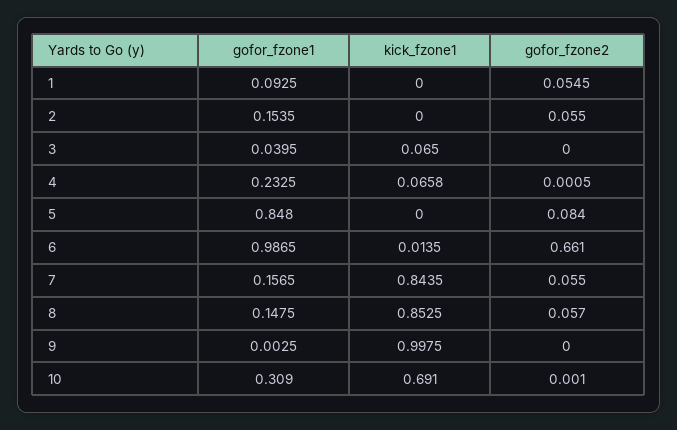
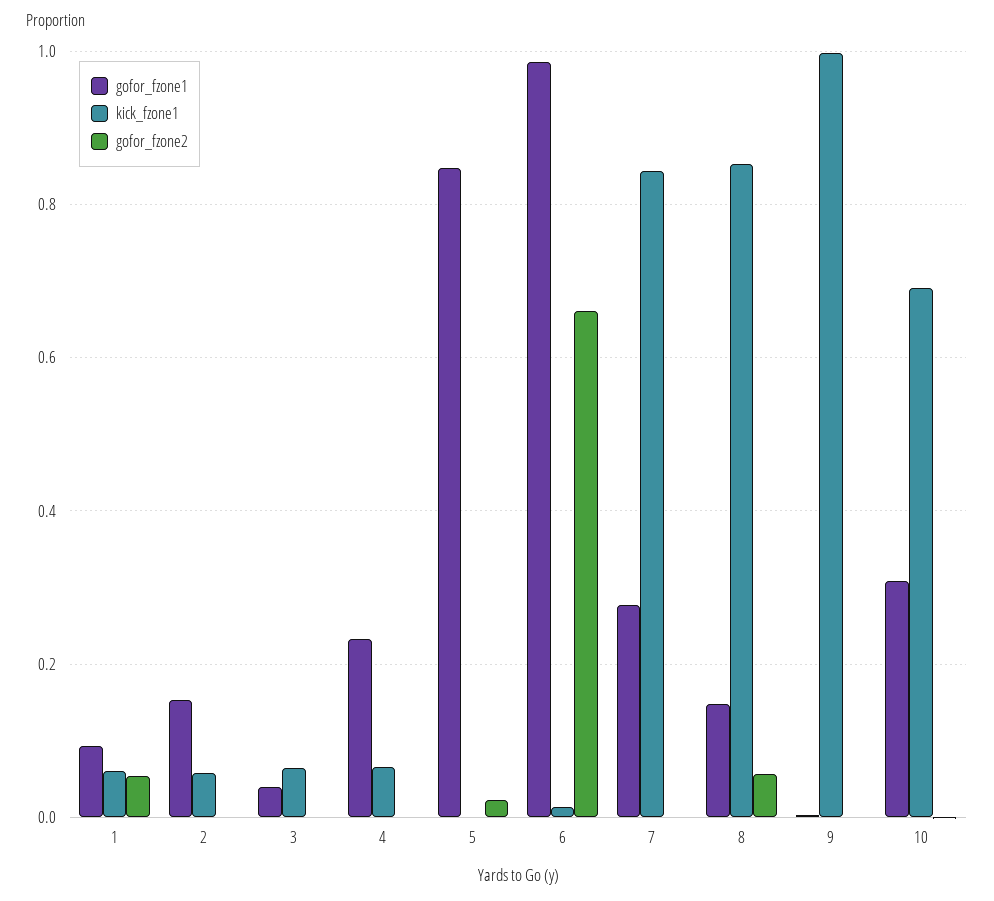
kick_fzone1, 1: 0 -> 0.06
kick_fzone1, 2: 0 -> 0.06
gofor_fzone2, 2: 0.055 -> 0
gofor_fzone2, 5: 0.084 -> 0.02
gofor_fzone1, 7: 0.1565 -> 0.28
gofor_fzone2, 7: 0.055 -> 0

